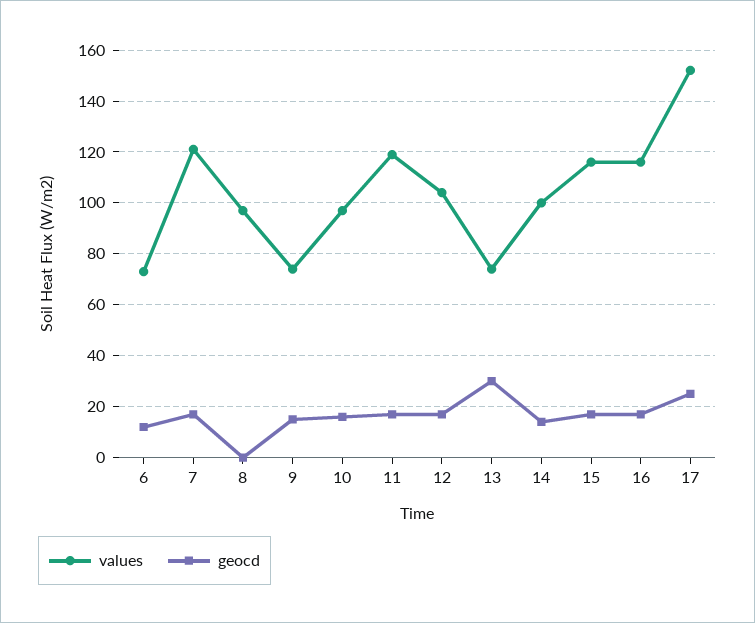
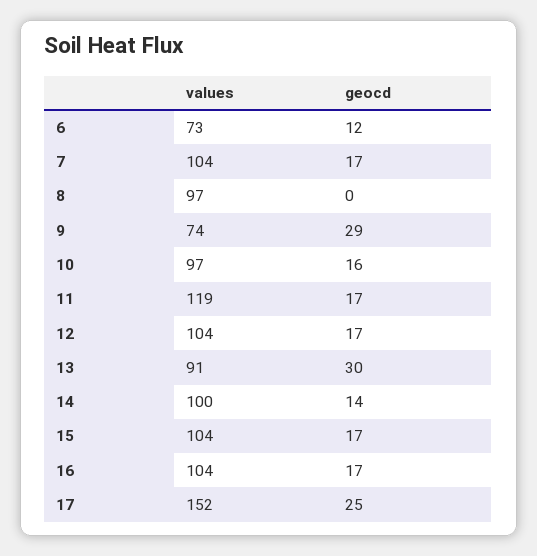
values, 7: 120 -> 104
geocd, 9: 15 -> 29
values, 13: 75 -> 91
values, 15: 115 -> 104
values, 16: 115 -> 104

